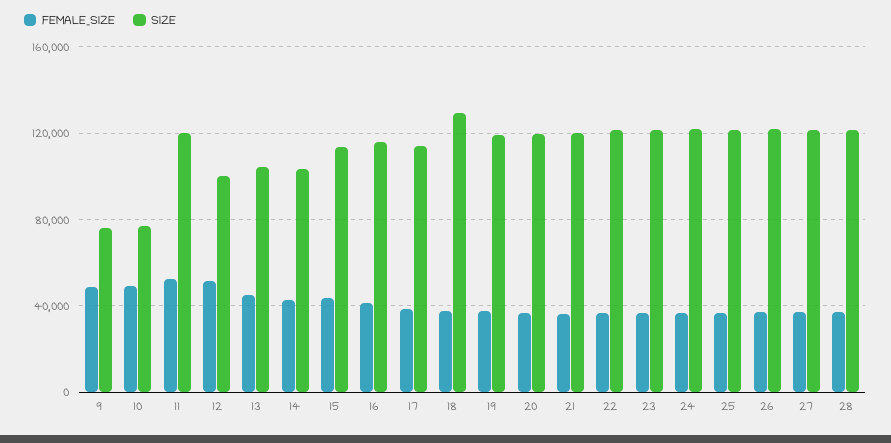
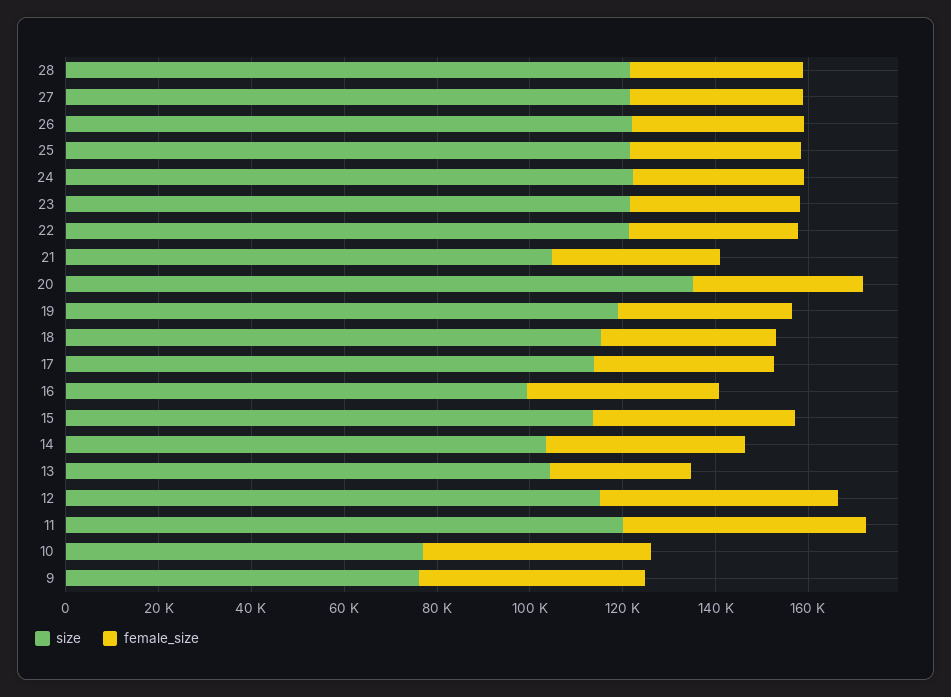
SIZE, 12: 100000 -> 115000
FEMALE_SIZE, 13: 45000 -> 30000
SIZE, 16: 115000 -> 100000
SIZE, 18: 130000 -> 115000
SIZE, 20: 120000 -> 135000
SIZE, 21: 120000 -> 105000

